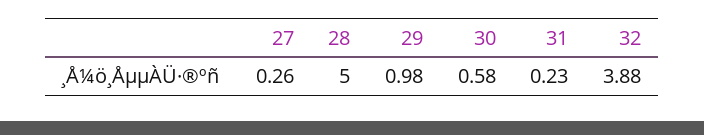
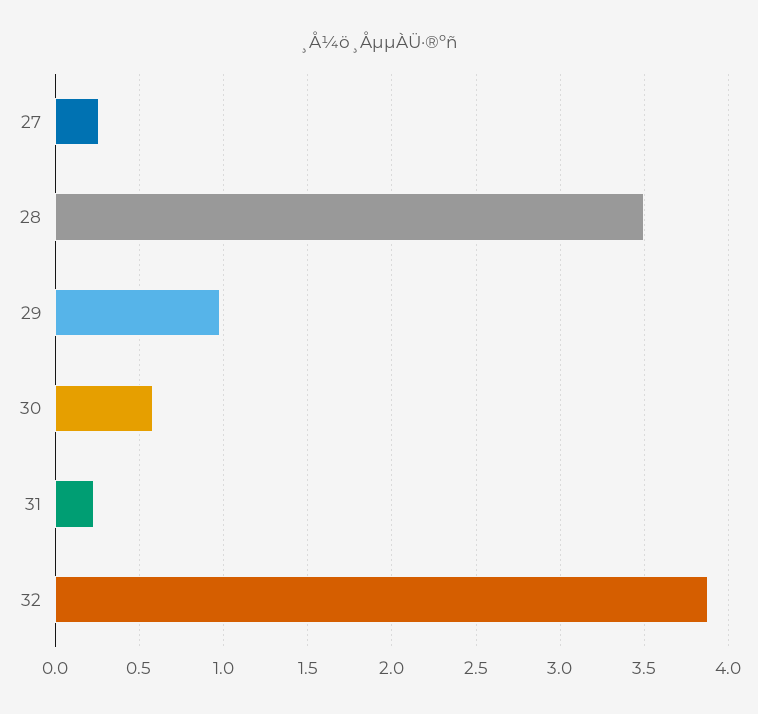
28: 5 -> 3.5

